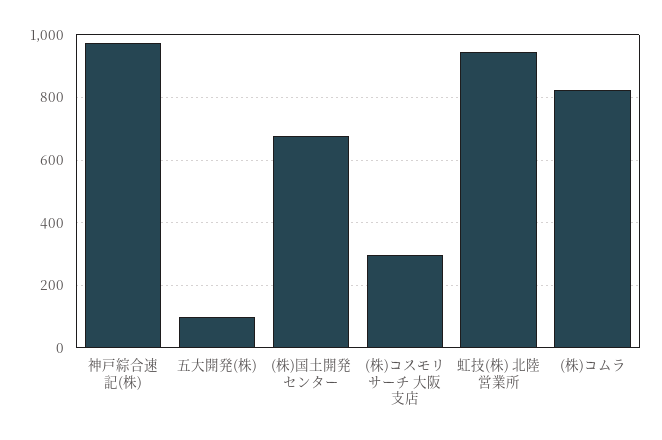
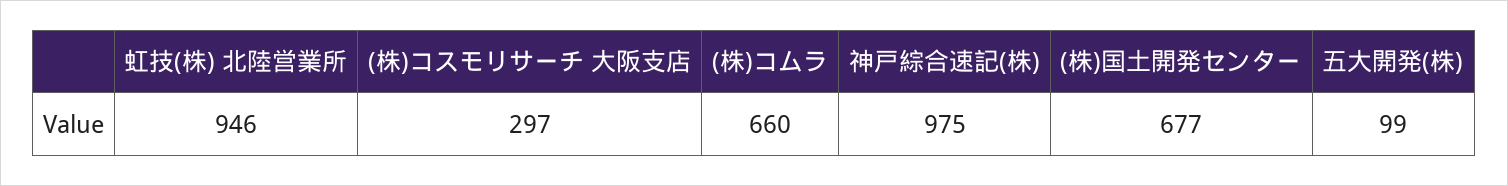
(株)コムラ: 820 -> 660

